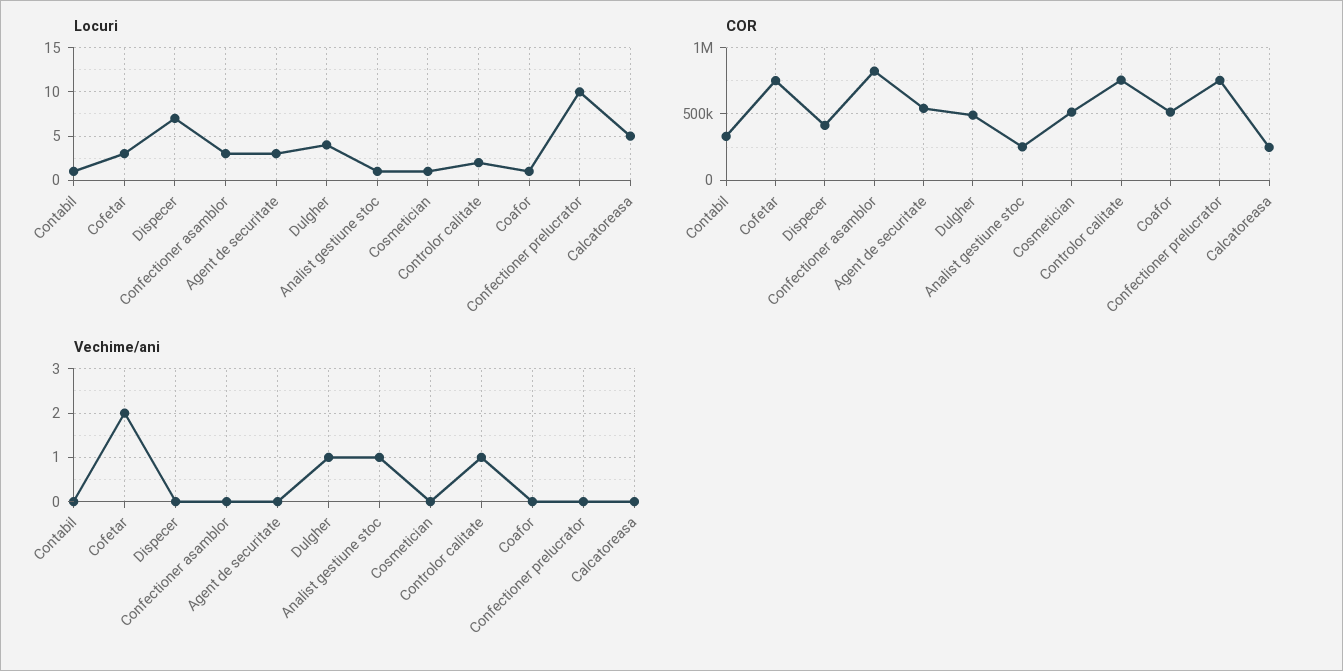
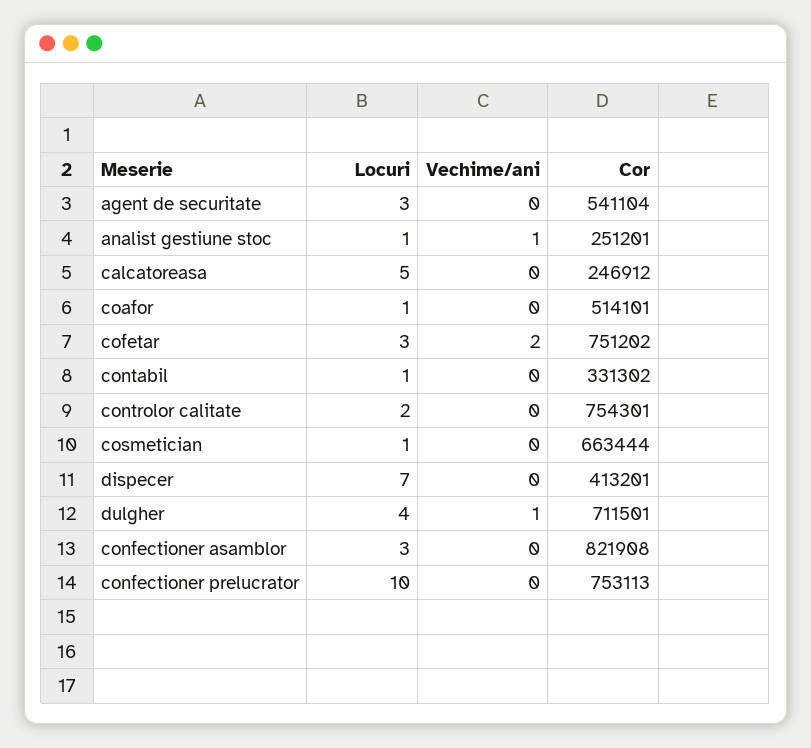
COR, Dulgher: 500000 -> 711501
COR, Cosmetician: 500000 -> 663444
Vechime/ani, Controlor calitate: 1 -> 0

